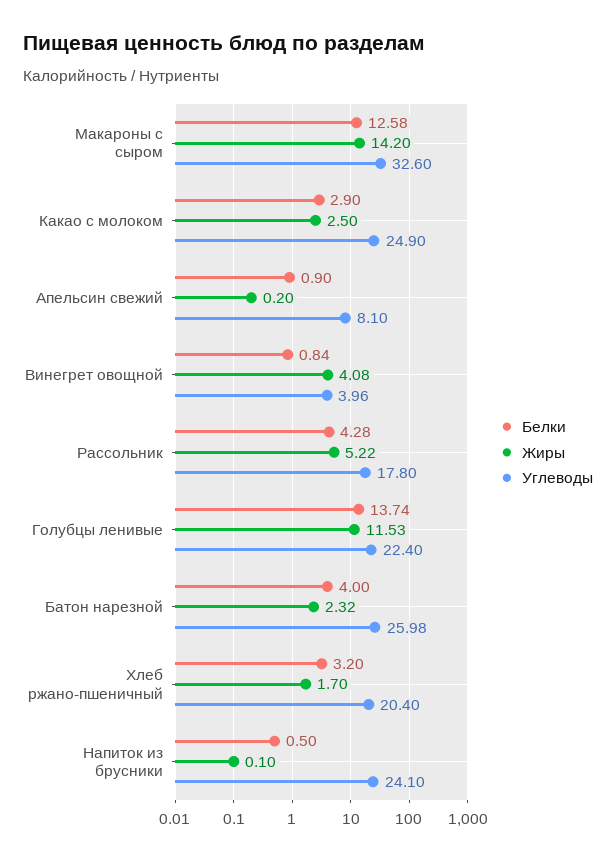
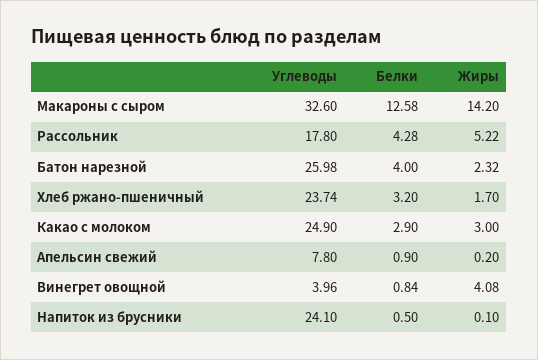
Жиры, Какао с молоком: 2.5 -> 3
Углеводы, Апельсин свежий: 8.1 -> 7.8
Белки, Голубцы ленивые: 13.74 -> none
Жиры, Голубцы ленивые: 11.53 -> none
Углеводы, Голубцы ленивые: 22.4 -> none
Углеводы, Хлеб ржано-пшеничный: 20.4 -> 23.74

